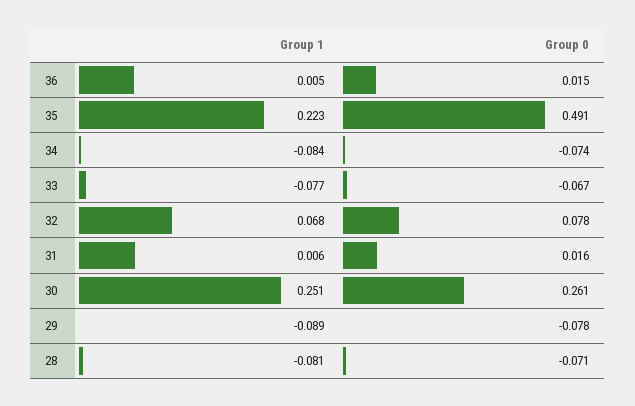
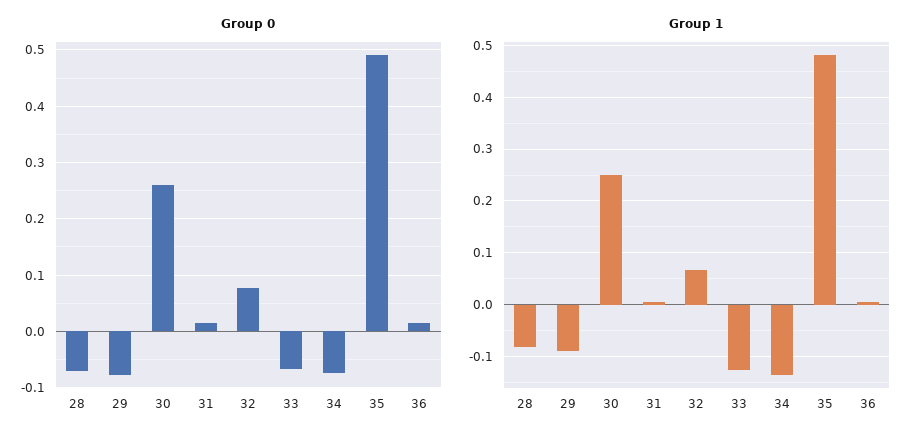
Group 1, 35: 0.223 -> 0.48
Group 1, 34: -0.084 -> -0.14
Group 1, 33: -0.077 -> -0.12

